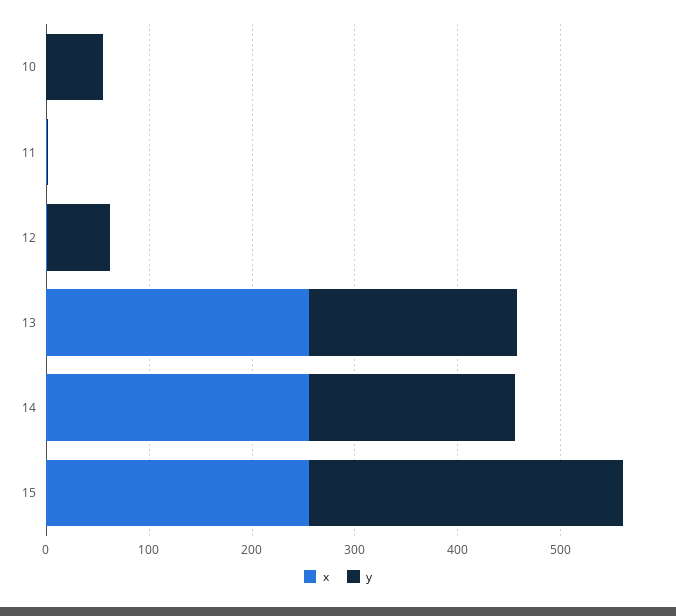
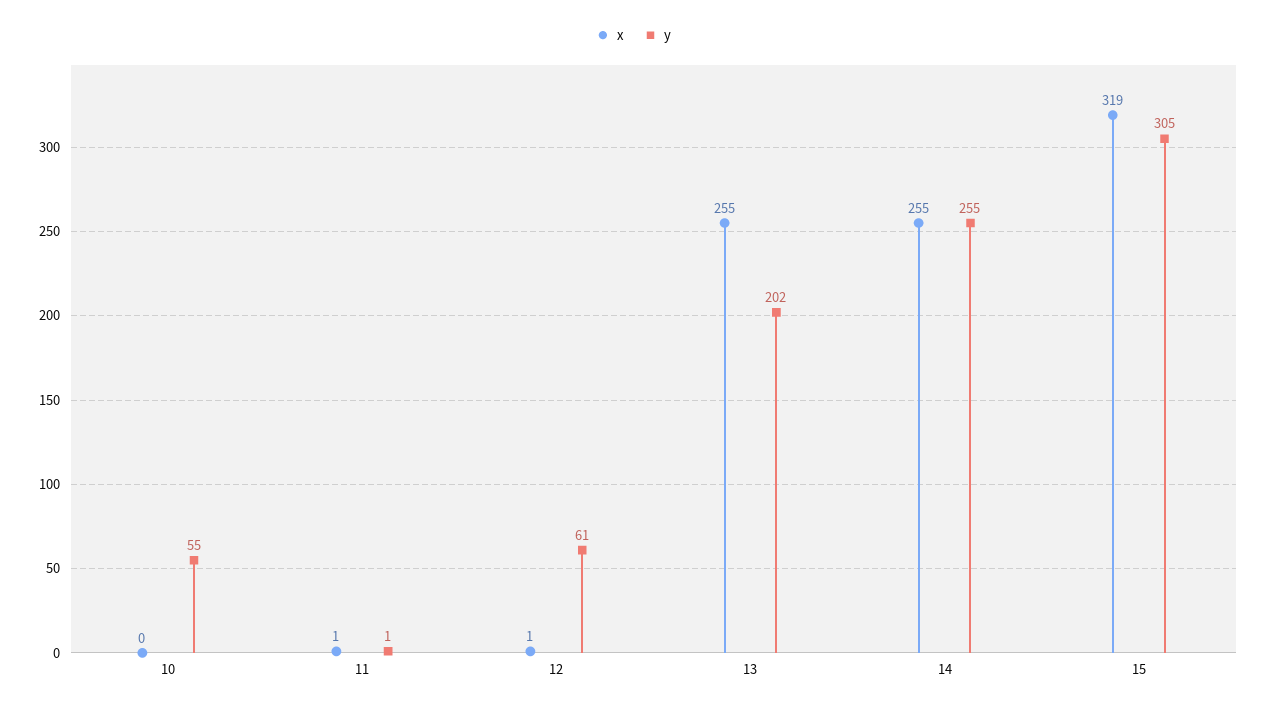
y, 14: 200 -> 255
x, 15: 260 -> 319

